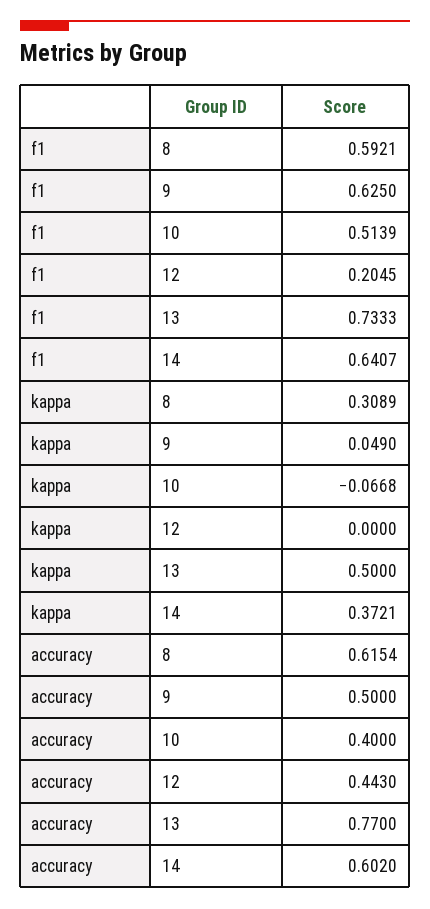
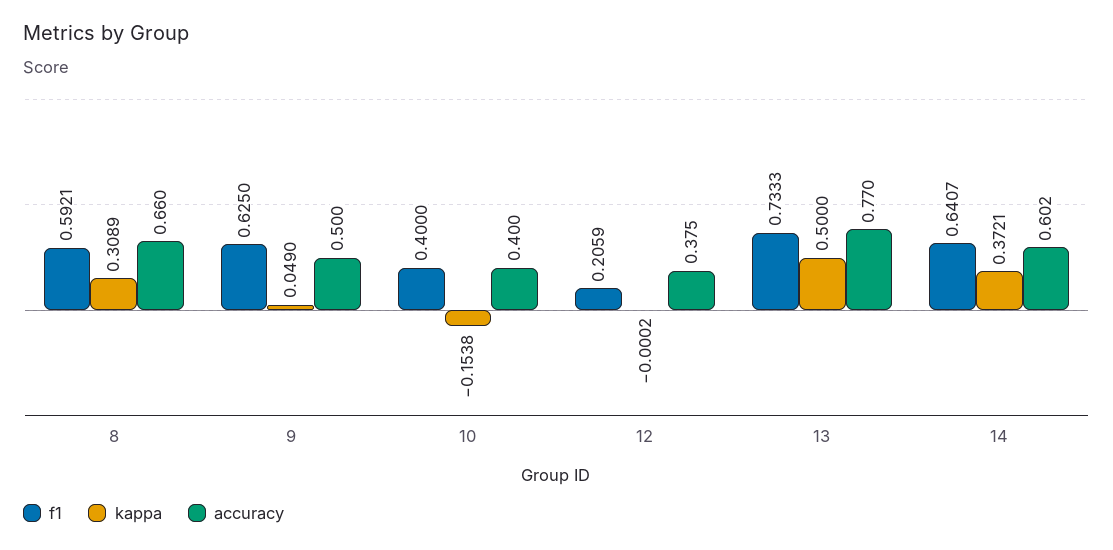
f1, 10: 0.5139 -> 0.4
f1, 12: 0.2045 -> 0.2059
kappa, 10: -0.0668 -> -0.1538
kappa, 12: 0 -> -0.0002
accuracy, 8: 0.6154 -> 0.66
accuracy, 12: 0.443 -> 0.375

